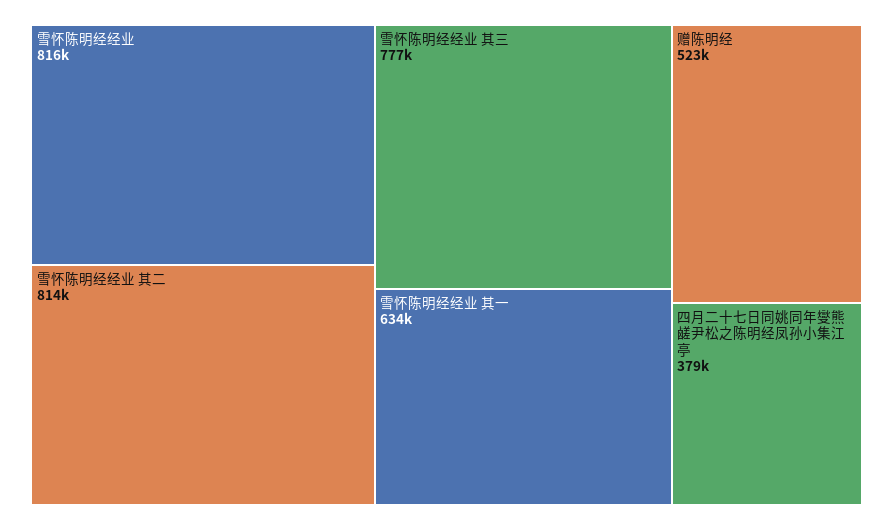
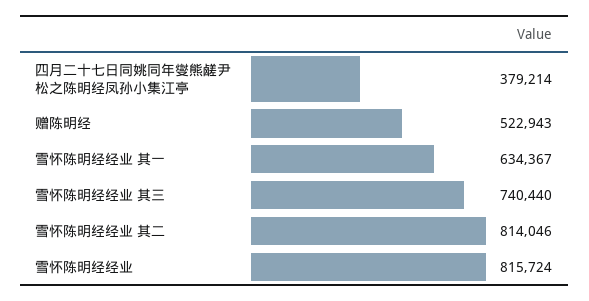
雪怀陈明经经业 其三: 777000 -> 740440

